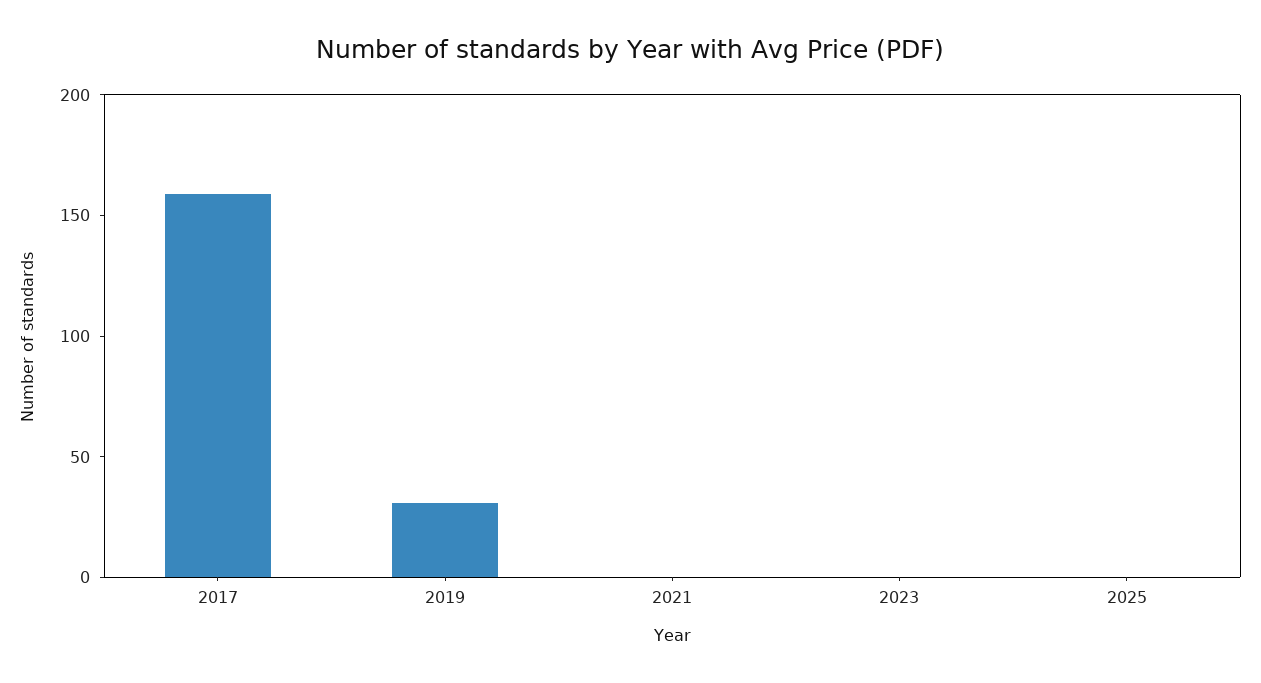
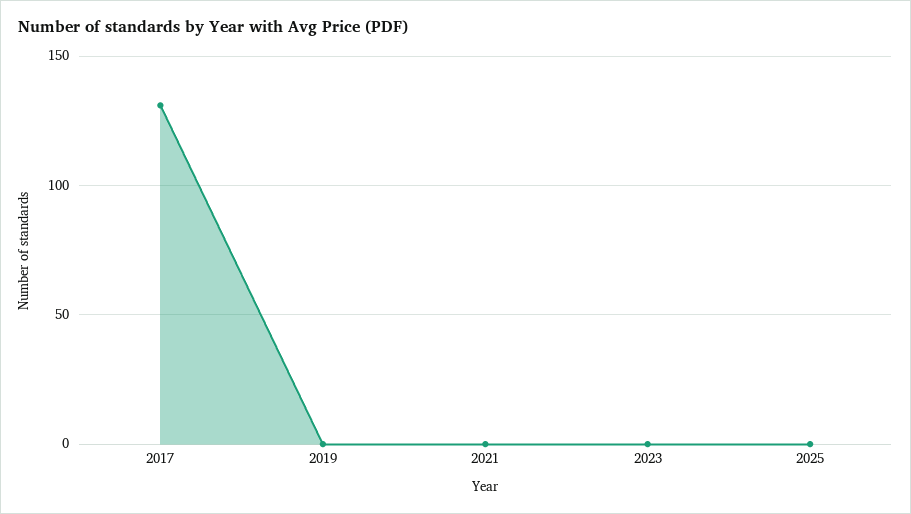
2017: 160 -> 130
2019: 30 -> 0

